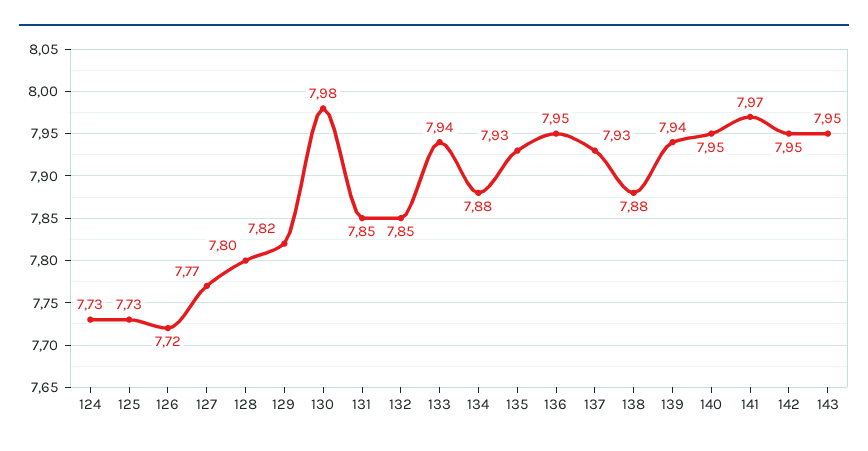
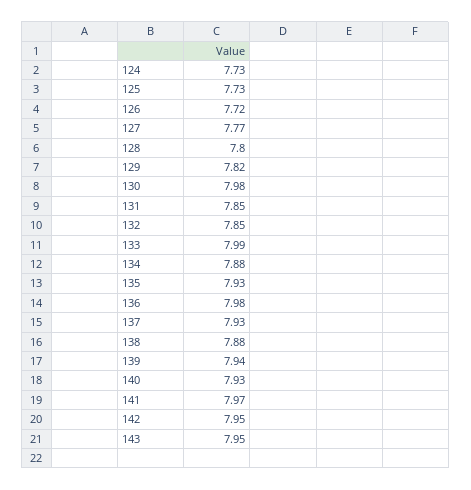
133: 7.94 -> 7.99
136: 7.95 -> 7.98
140: 7.95 -> 7.93

